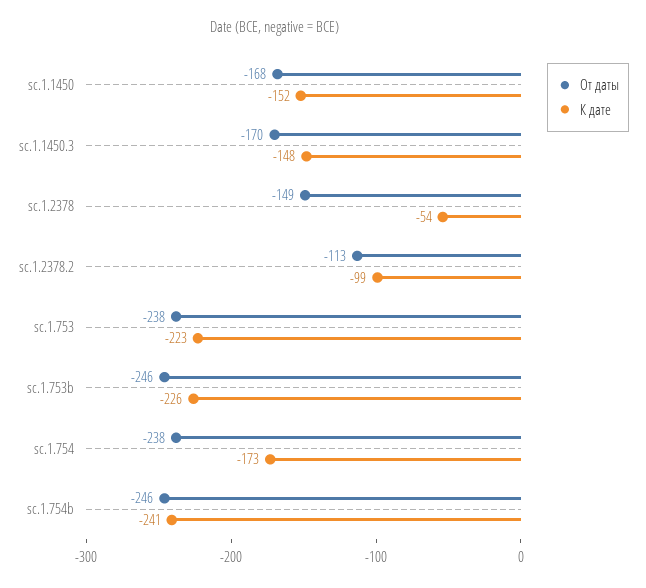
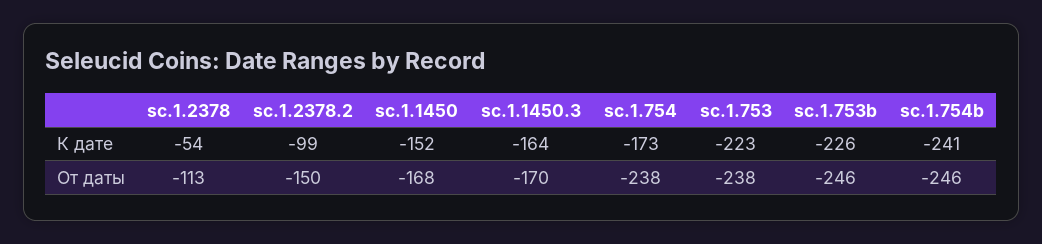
К дате, sc.1.1450.3: -148 -> -164
От даты, sc.1.2378: -149 -> -113
От даты, sc.1.2378.2: -113 -> -150

